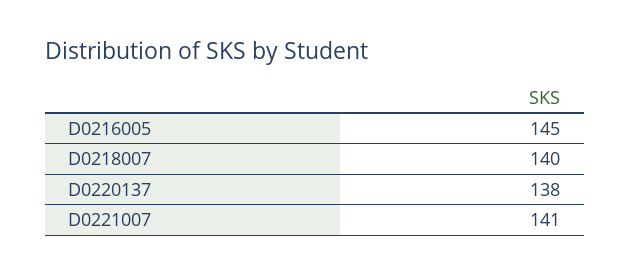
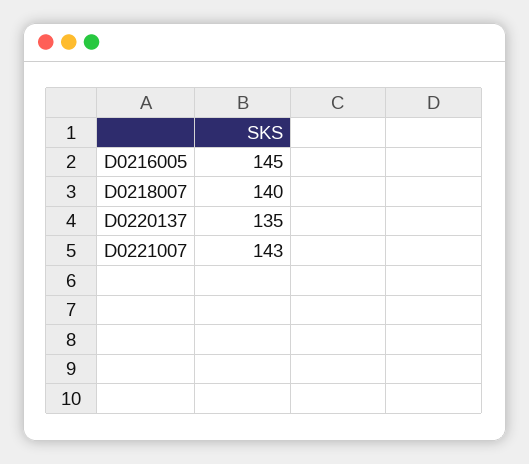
D0220137: 138 -> 135
D0221007: 141 -> 143

